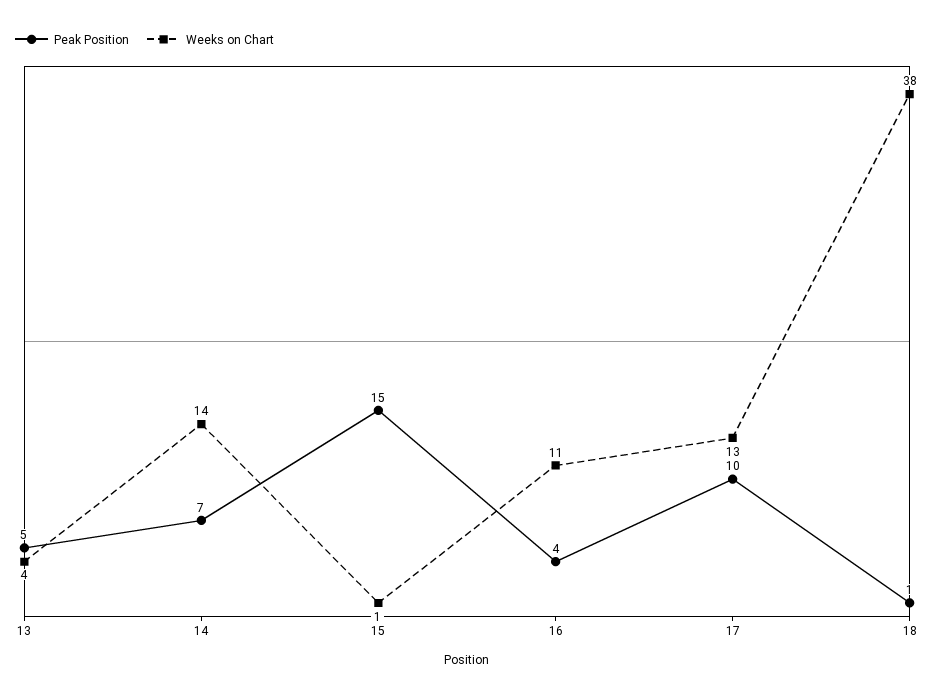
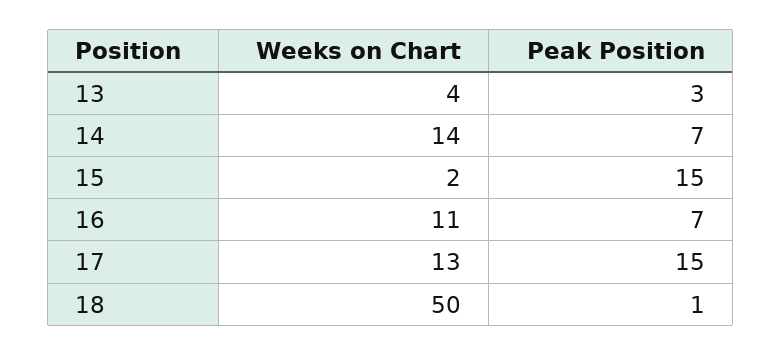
Peak Position, 13: 5 -> 3
Weeks on Chart, 15: 1 -> 2
Peak Position, 16: 4 -> 7
Peak Position, 17: 10 -> 15
Weeks on Chart, 18: 38 -> 50

